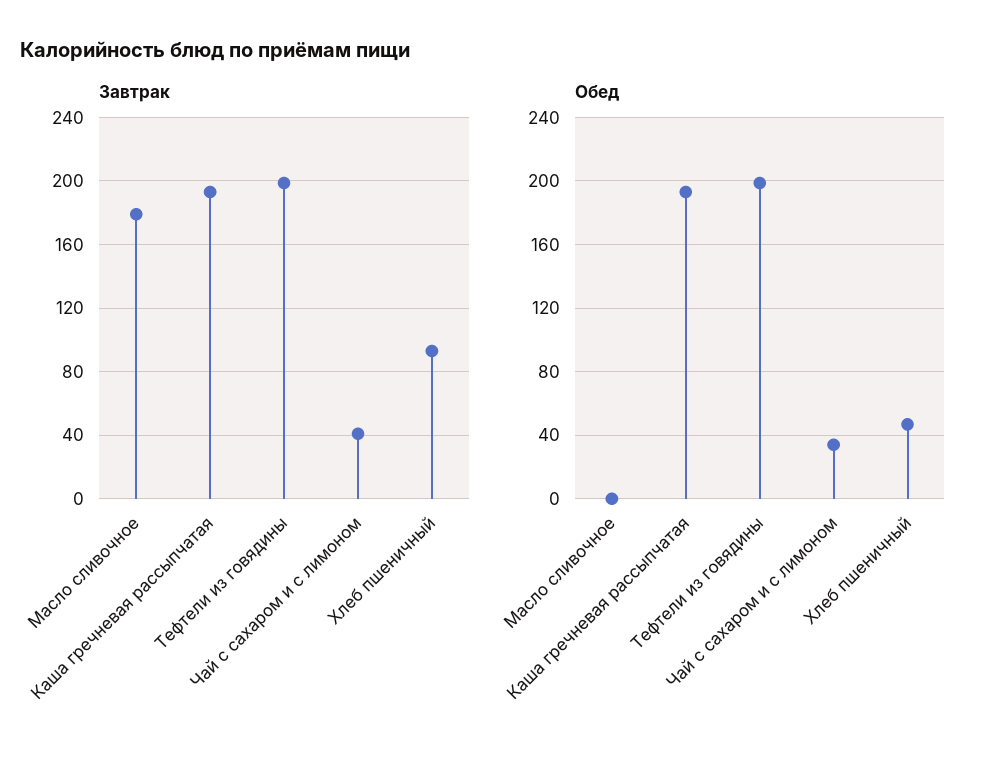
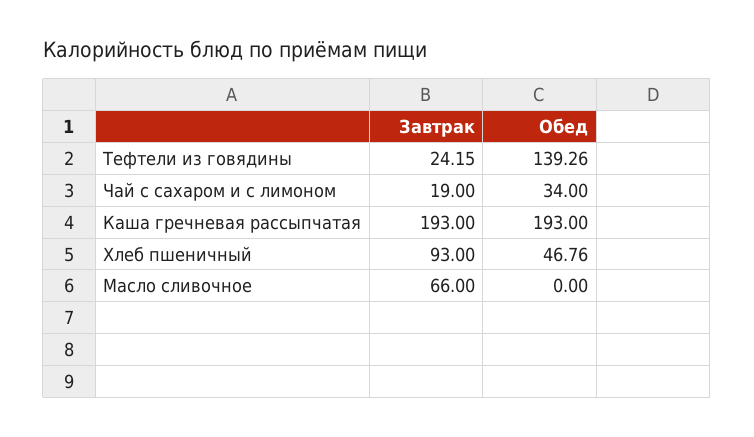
Завтрак, Масло сливочное: 180 -> 66
Завтрак, Тефтели из говядины: 200 -> 24.15
Завтрак, Чай с сахаром и с лимоном: 40 -> 19
Обед, Тефтели из говядины: 200 -> 139.26

